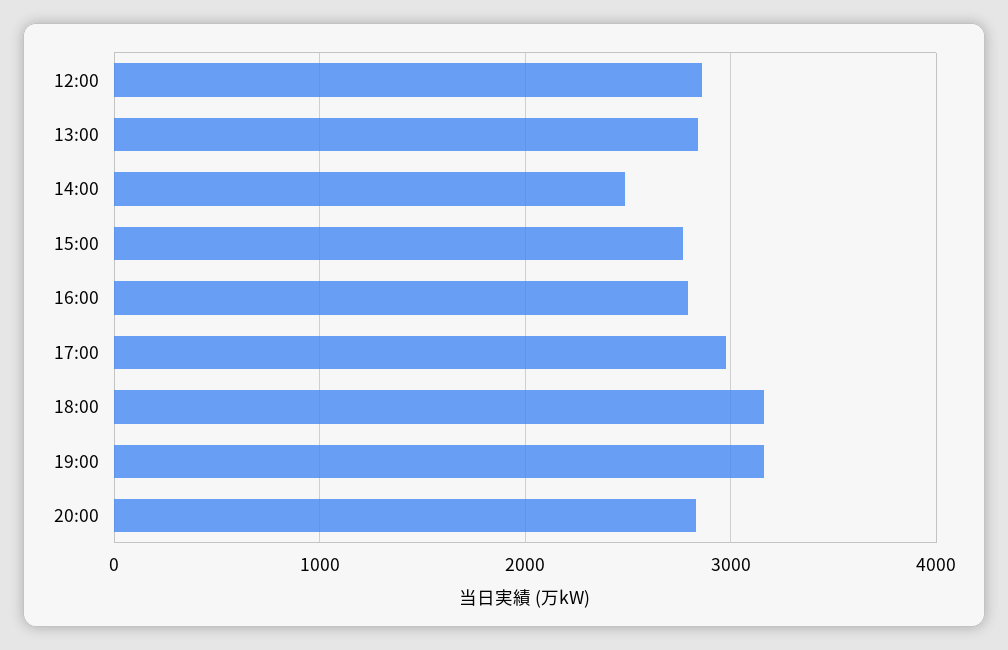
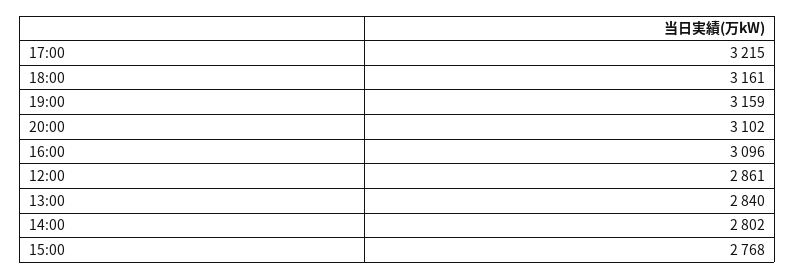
14:00: 2500 -> 2802
16:00: 2800 -> 3096
17:00: 3000 -> 3215
20:00: 2800 -> 3102

